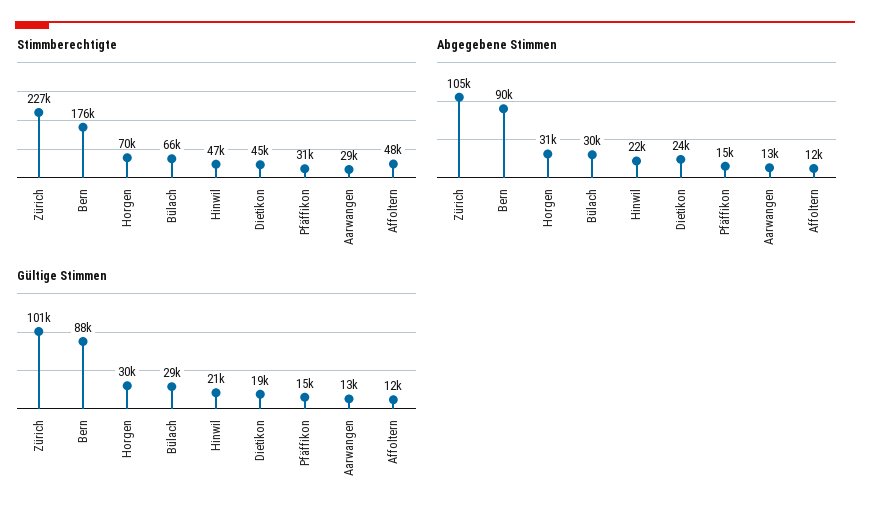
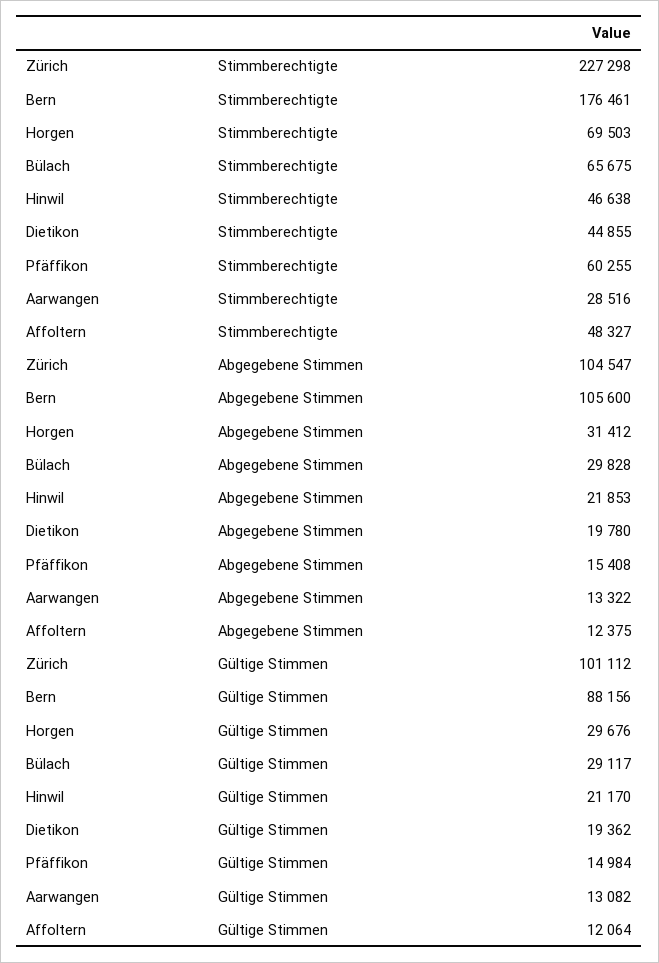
Stimmberechtigte, Pfäffikon: 31000 -> 60255
Abgegebene Stimmen, Bern: 90000 -> 105600
Abgegebene Stimmen, Dietikon: 24000 -> 19780

